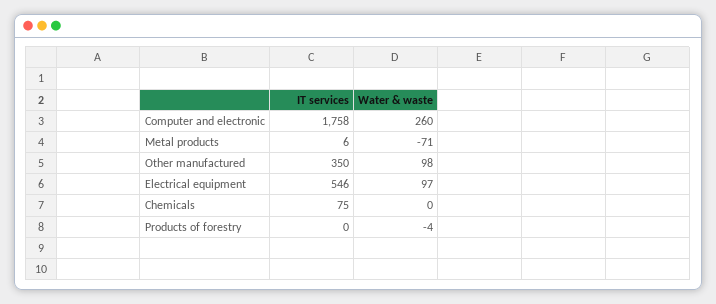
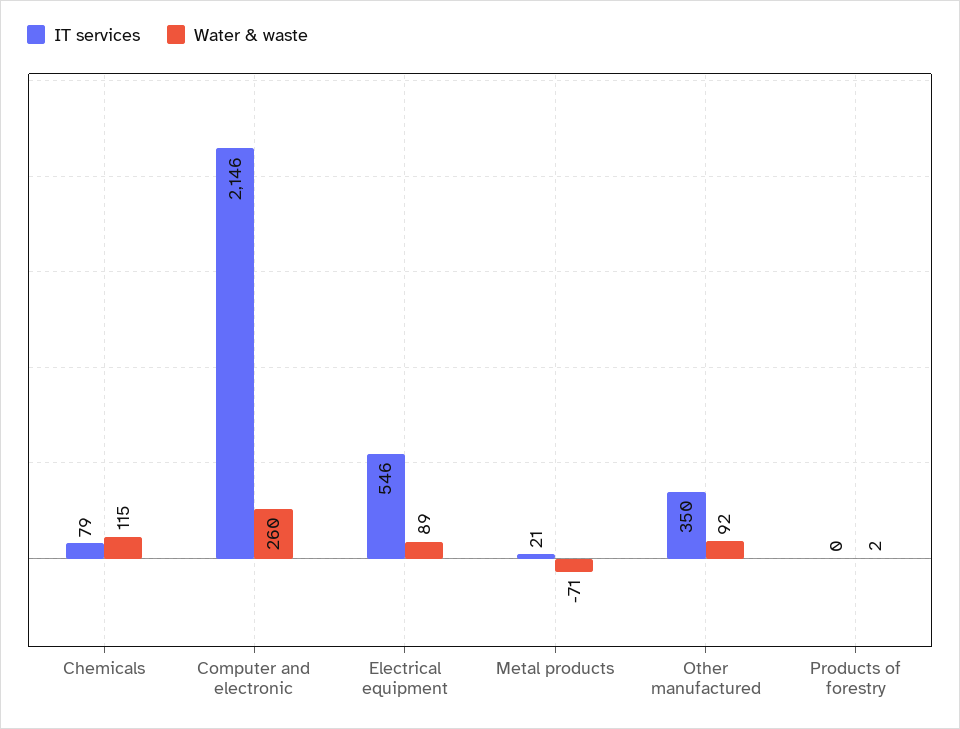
IT services, Computer and electronic: 1758 -> 2146
IT services, Metal products: 6 -> 21
Water & waste, Other manufactured: 98 -> 92
Water & waste, Electrical equipment: 97 -> 89
IT services, Chemicals: 75 -> 79
Water & waste, Chemicals: 0 -> 115
Water & waste, Products of forestry: -4 -> 2

